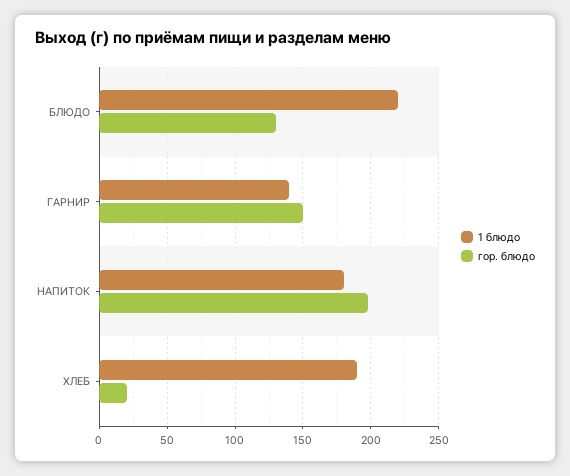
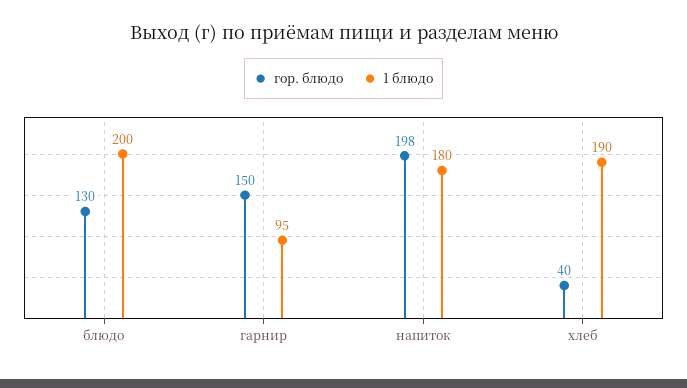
1 блюдо, БЛЮДО: 220 -> 200
1 блюдо, ГАРНИР: 140 -> 95
гор. блюдо, ХЛЕБ: 20 -> 40

